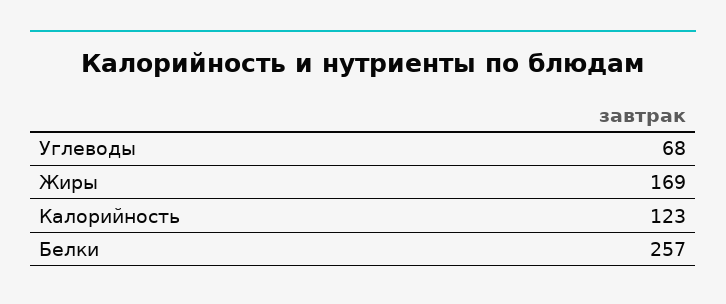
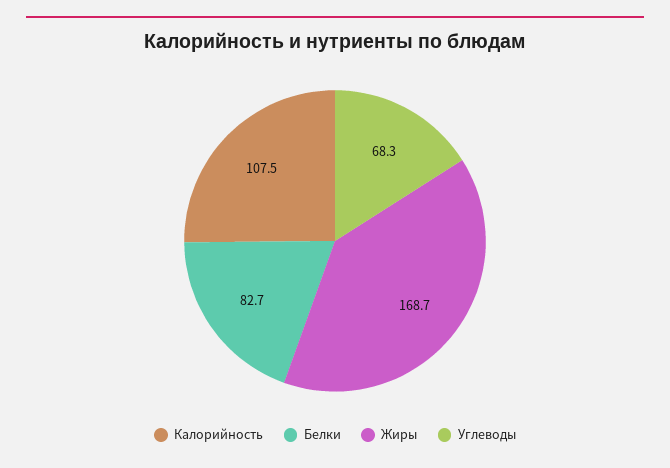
Калорийность: 123 -> 107.5
Белки: 257 -> 82.7

